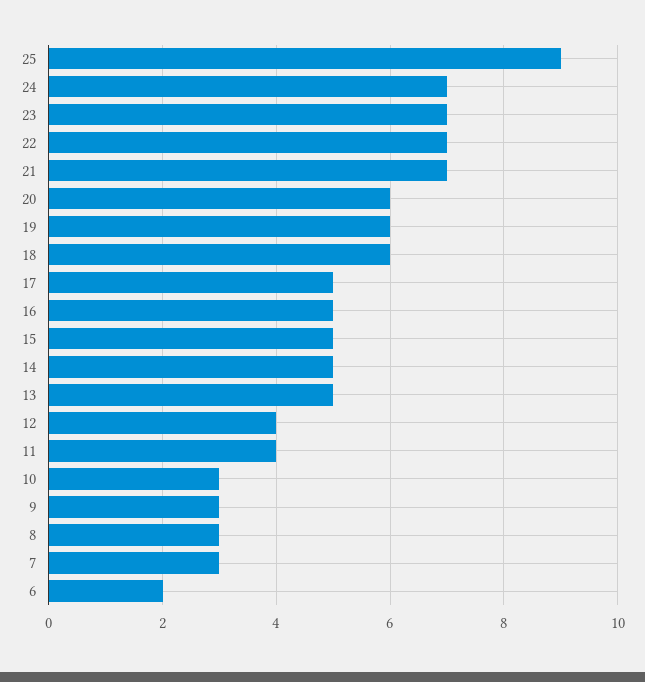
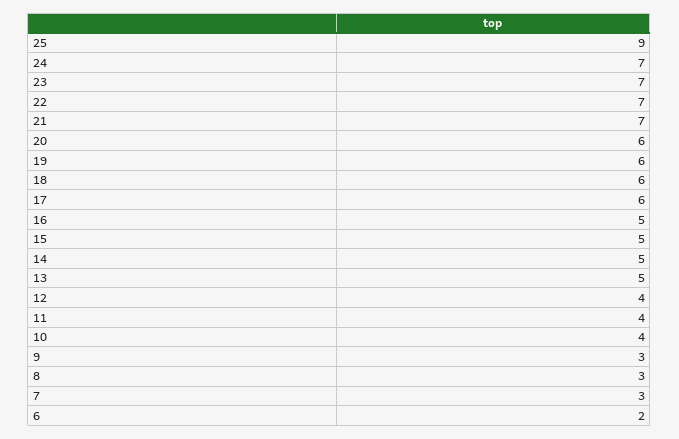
17: 5 -> 6
10: 3 -> 4

